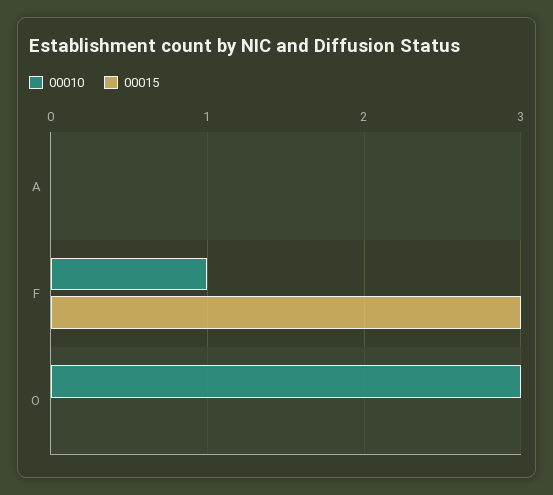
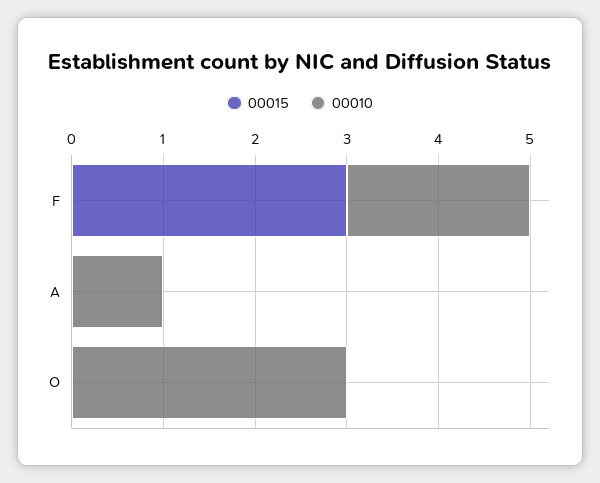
00010, A: 0 -> 1
00010, F: 1 -> 2

